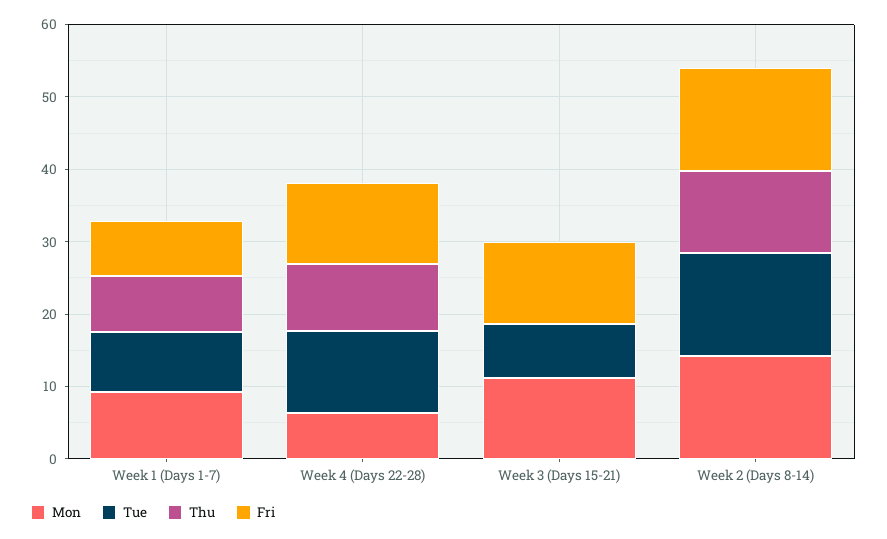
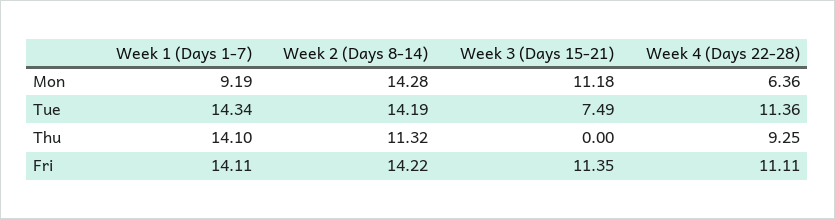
Tue, Week 1 (Days 1-7): 8 -> 14.34
Thu, Week 1 (Days 1-7): 8 -> 14.1
Fri, Week 1 (Days 1-7): 8 -> 14.11

